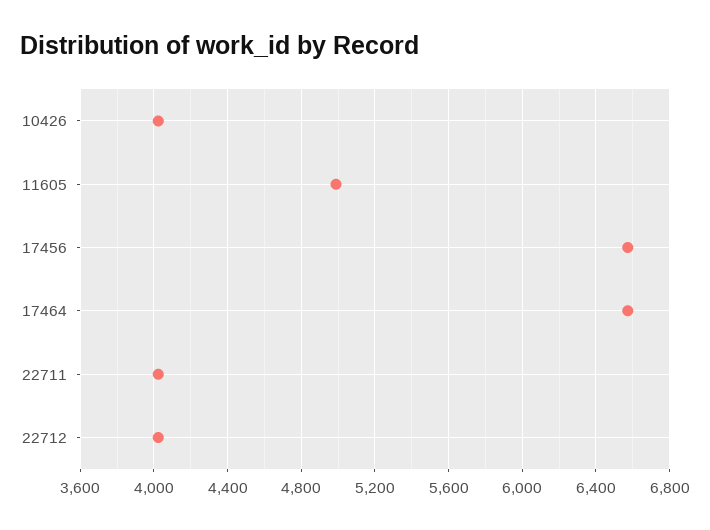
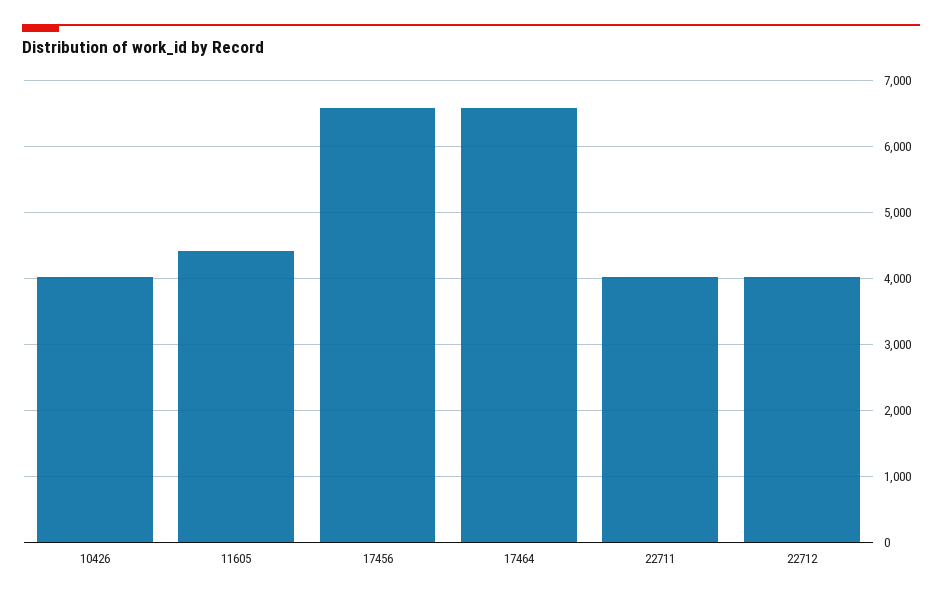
11605: 5000 -> 4400

